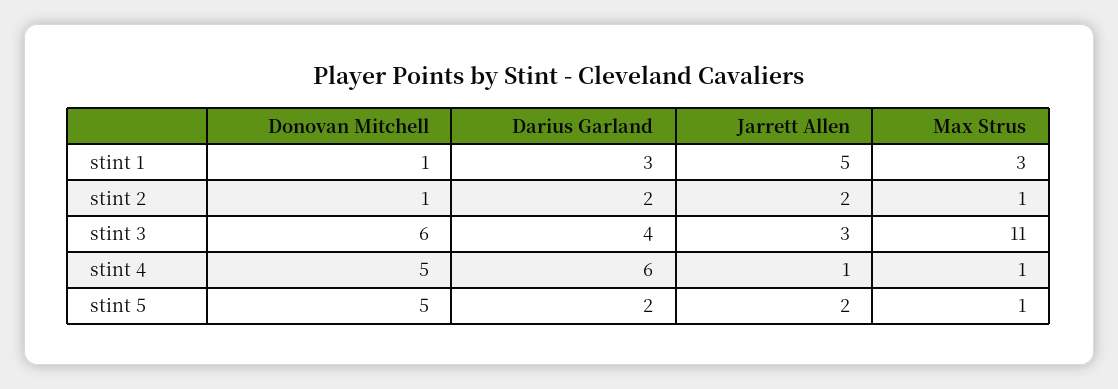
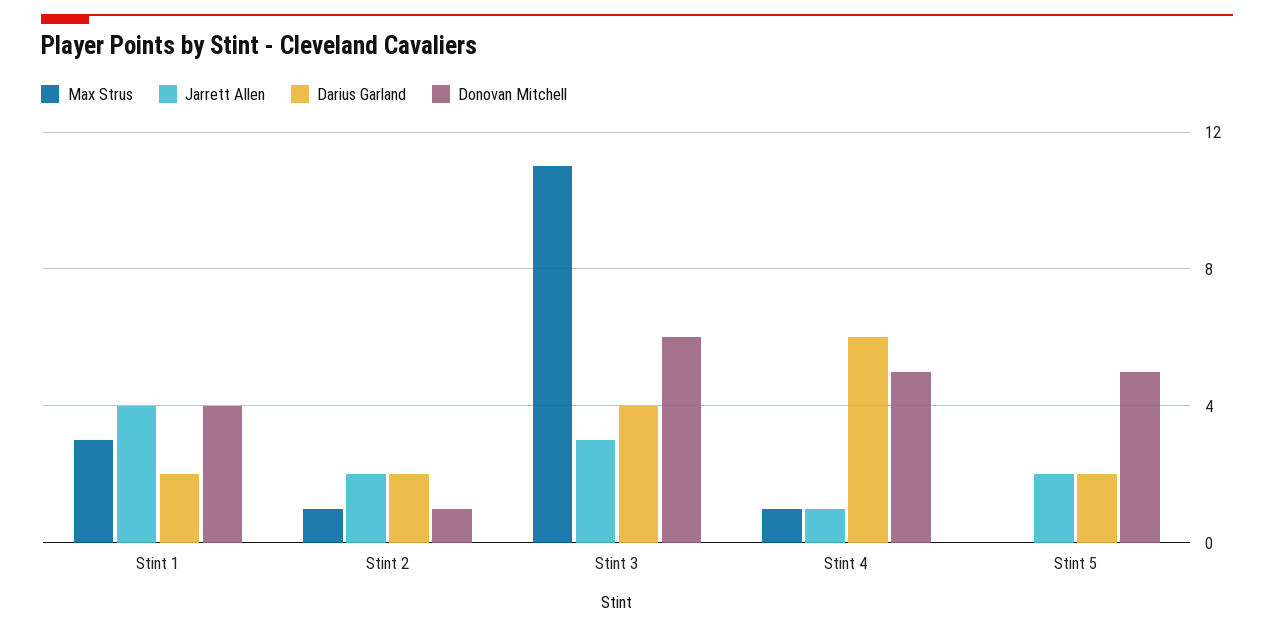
Donovan Mitchell, stint 1: 1 -> 4
Darius Garland, stint 1: 3 -> 2
Jarrett Allen, stint 1: 5 -> 4
Max Strus, stint 5: 1 -> 0

